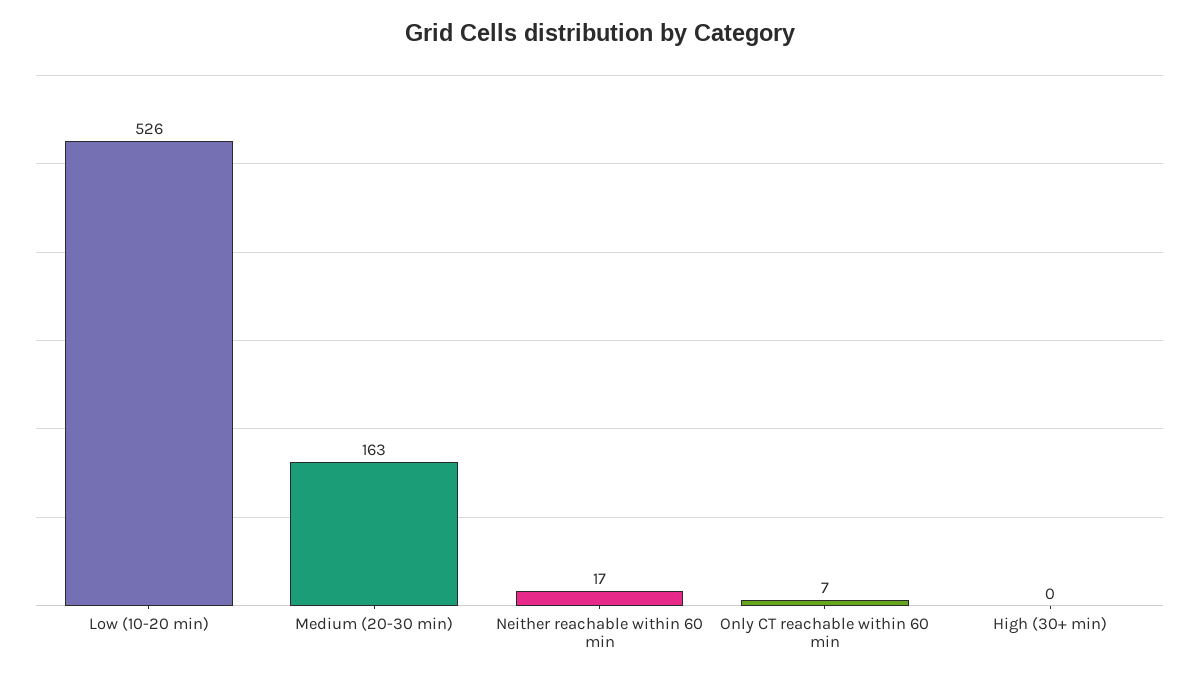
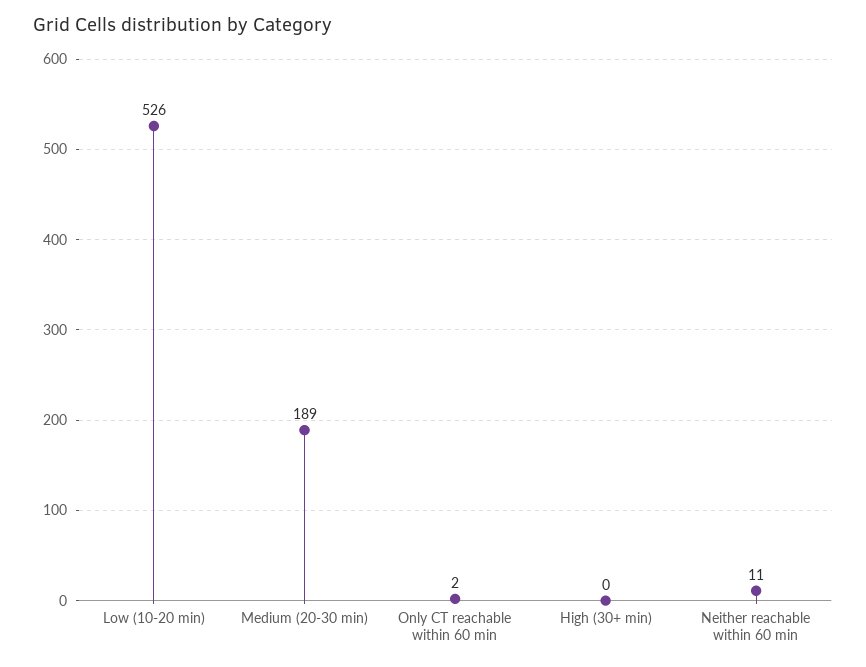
Medium (20-30 min): 163 -> 189
Neither reachable within 60 min: 17 -> 11
Only CT reachable within 60 min: 7 -> 2

